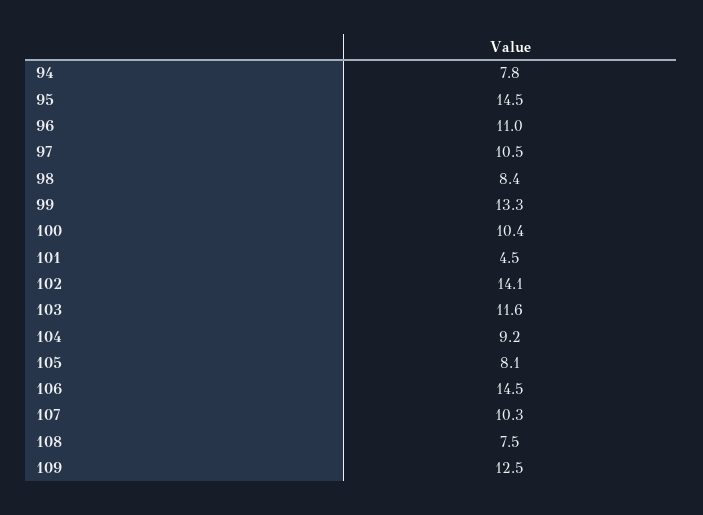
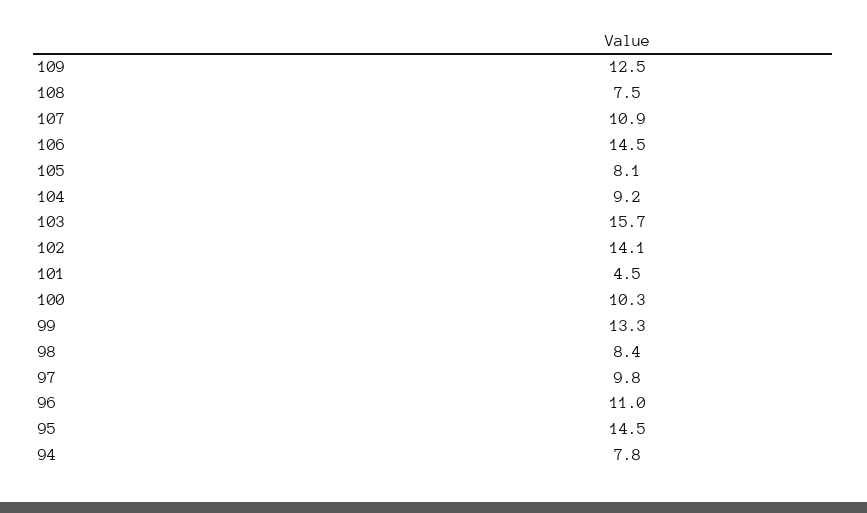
97: 10.5 -> 9.8
100: 10.4 -> 10.3
103: 11.6 -> 15.7
107: 10.3 -> 10.9

